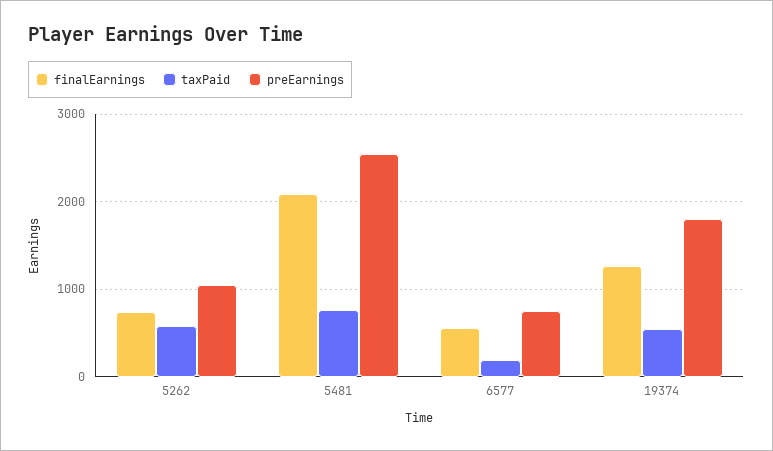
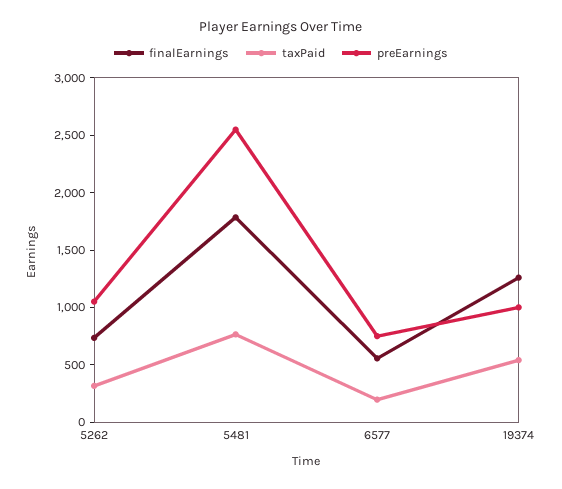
taxPaid, 5262: 600 -> 300
finalEarnings, 5481: 2100 -> 1800
preEarnings, 19374: 1800 -> 1000

